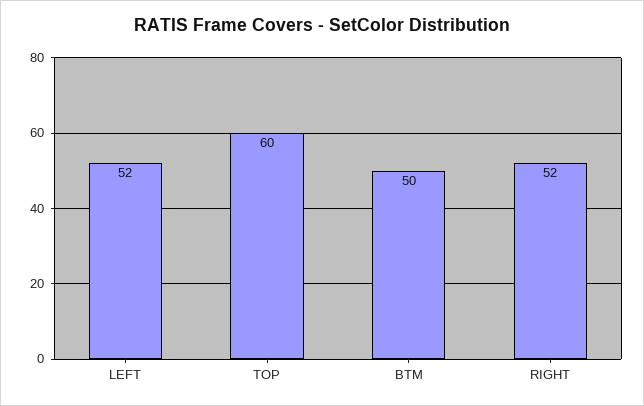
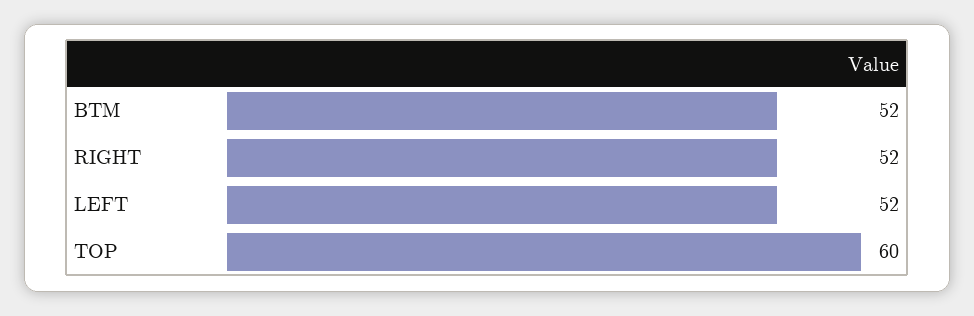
BTM: 50 -> 52

